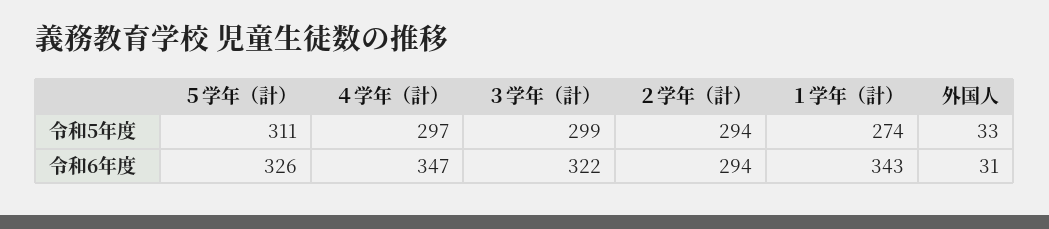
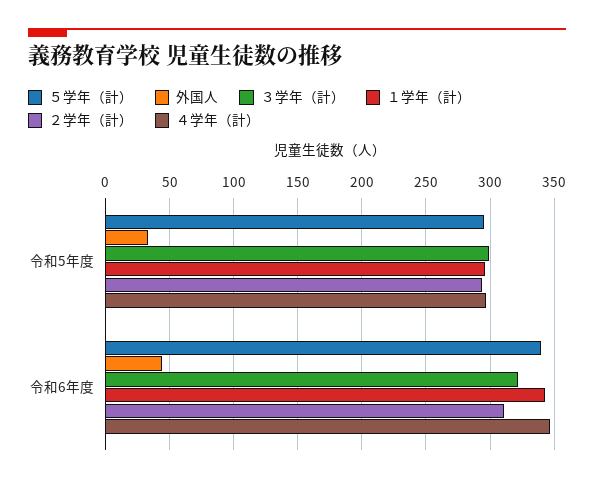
５学年（計）, 令和5年度: 311 -> 295
１学年（計）, 令和5年度: 274 -> 295
５学年（計）, 令和6年度: 326 -> 340
２学年（計）, 令和6年度: 294 -> 310
外国人, 令和6年度: 31 -> 45

